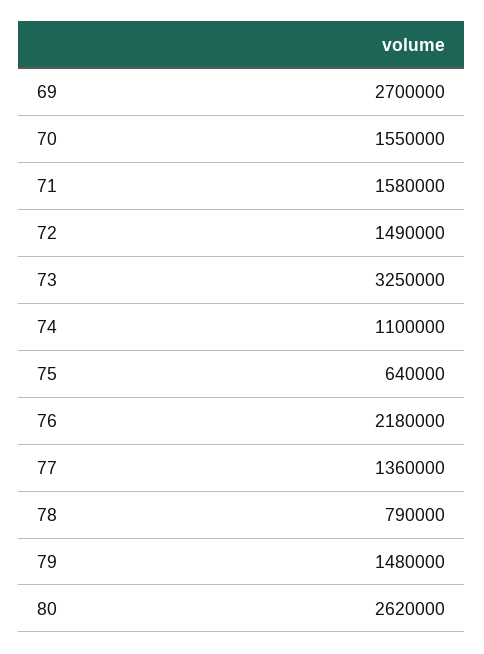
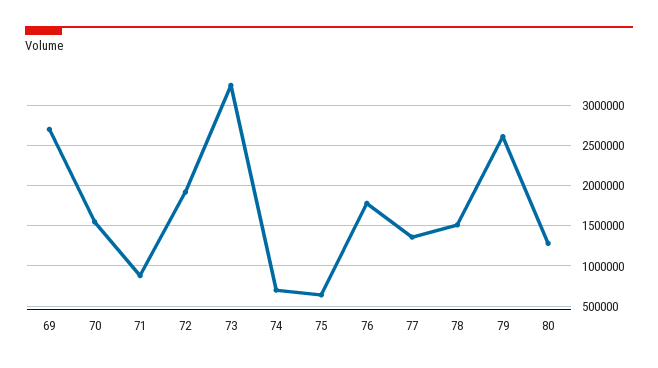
71: 1580000 -> 900000
72: 1490000 -> 1900000
74: 1100000 -> 700000
76: 2180000 -> 1800000
78: 790000 -> 1500000
79: 1480000 -> 2600000
80: 2620000 -> 1300000

